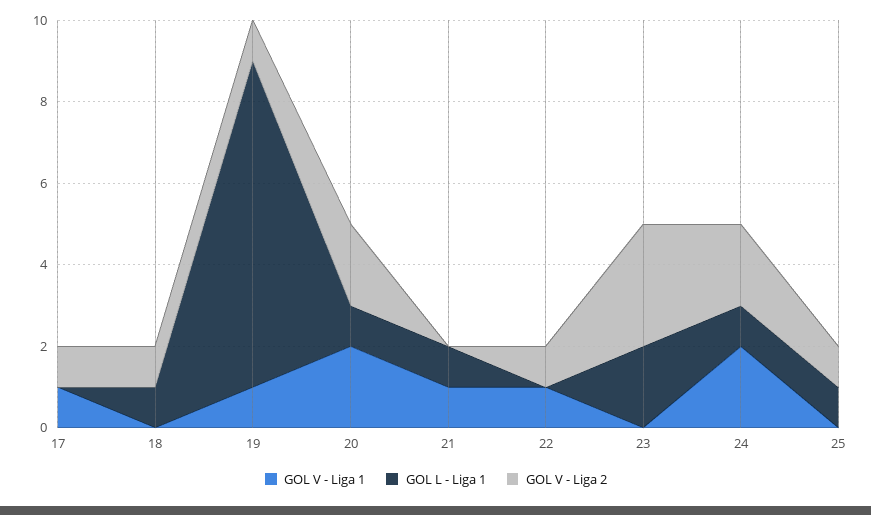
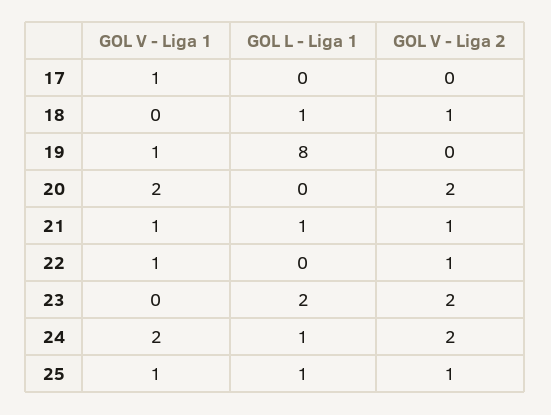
GOL V - Liga 2, 17: 1 -> 0
GOL V - Liga 2, 19: 1 -> 0
GOL L - Liga 1, 20: 1 -> 0
GOL V - Liga 2, 21: 0 -> 1
GOL V - Liga 2, 23: 3 -> 2
GOL V - Liga 1, 25: 0 -> 1

